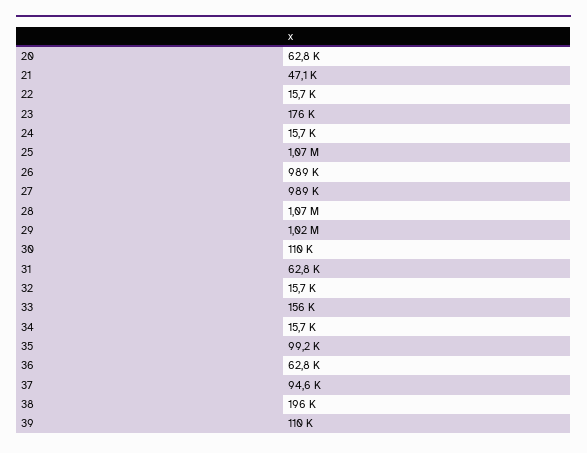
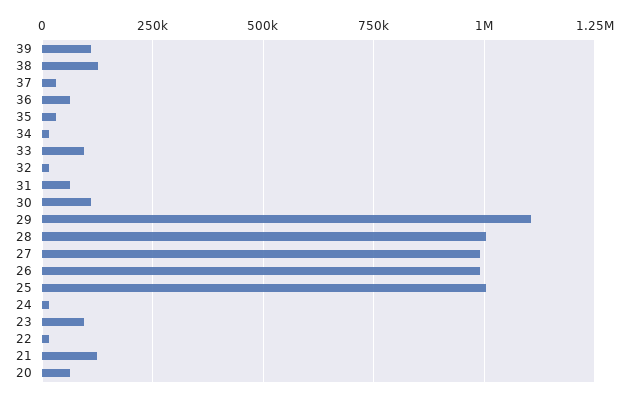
21: 47100 -> 125000
23: 176000 -> 100000
25: 1070000 -> 1000000
28: 1070000 -> 1000000
29: 1020000 -> 1100000
33: 156000 -> 100000
35: 99200 -> 25000
37: 94600 -> 25000
38: 196000 -> 125000

